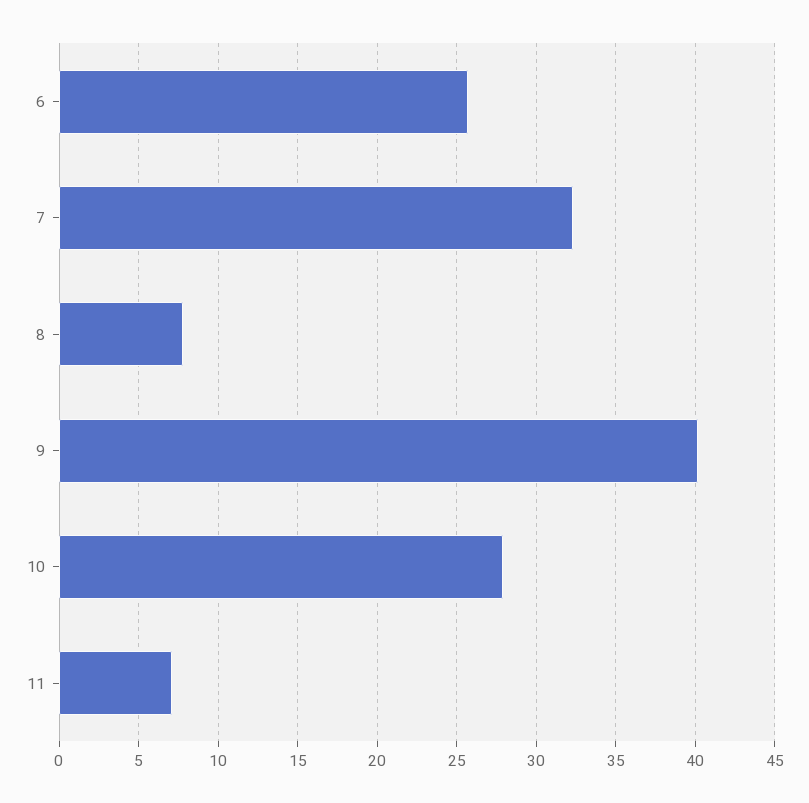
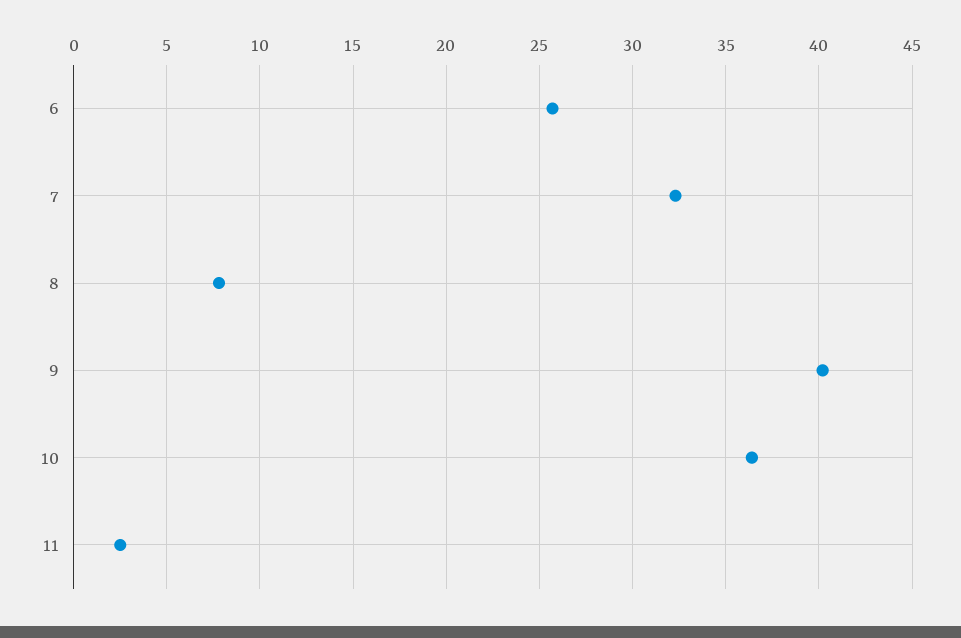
10: 28 -> 36.5
11: 7 -> 2.5

